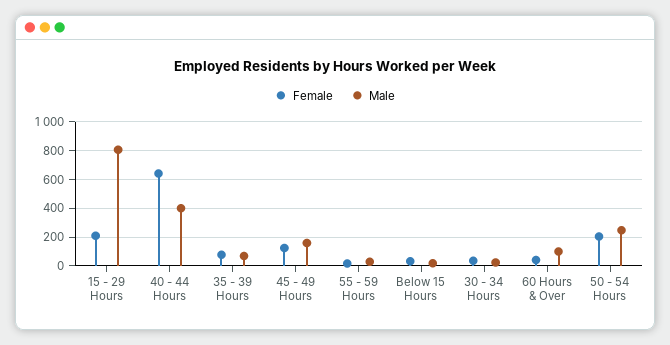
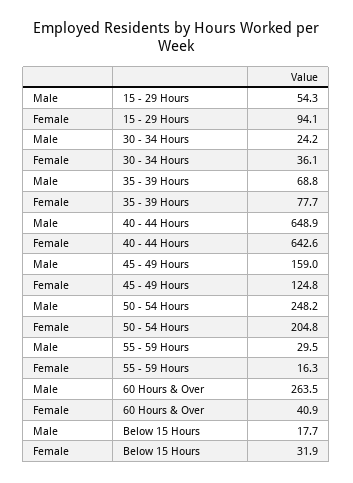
Female, 15 - 29 Hours: 200 -> 94.1
Male, 15 - 29 Hours: 800 -> 54.3
Male, 40 - 44 Hours: 400 -> 648.9
Male, 60 Hours & Over: 100 -> 263.5

